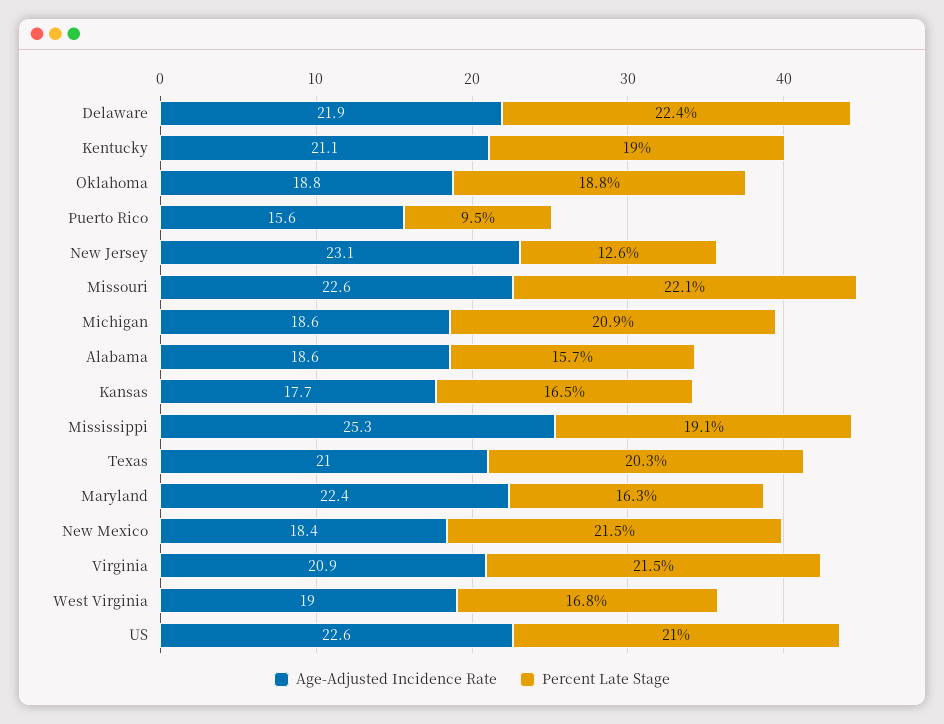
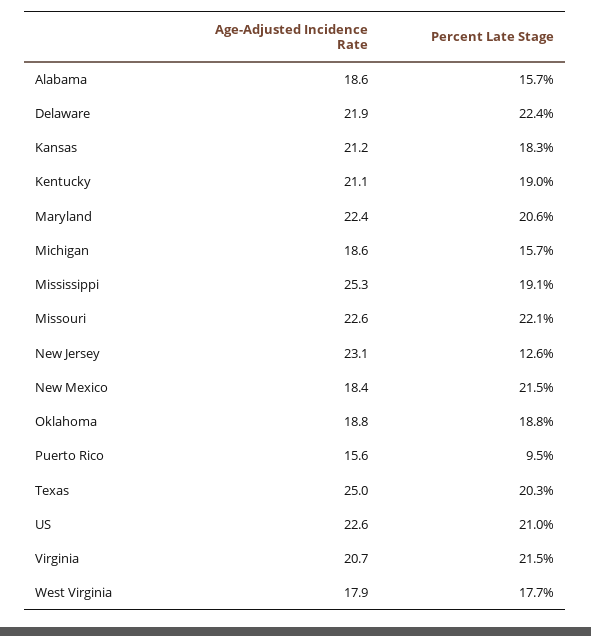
Percent Late Stage, Michigan: 20.9 -> 15.7
Age-Adjusted Incidence Rate, Kansas: 17.7 -> 21.2
Percent Late Stage, Kansas: 16.5 -> 18.3
Age-Adjusted Incidence Rate, Texas: 21 -> 25
Percent Late Stage, Maryland: 16.3 -> 20.6
Age-Adjusted Incidence Rate, Virginia: 20.9 -> 20.7
Age-Adjusted Incidence Rate, West Virginia: 19 -> 17.9
Percent Late Stage, West Virginia: 16.8 -> 17.7

